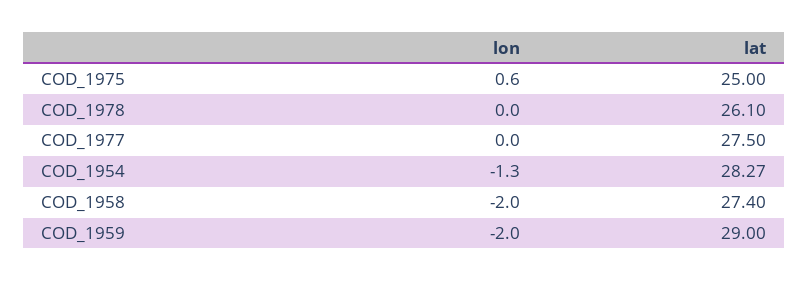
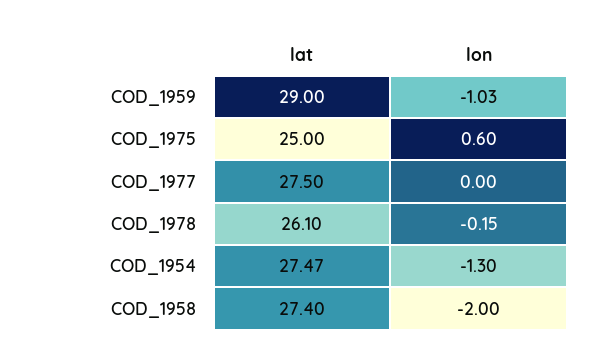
lon, COD_1978: 0 -> -0.15
lat, COD_1954: 28.27 -> 27.47
lon, COD_1959: -2 -> -1.03

